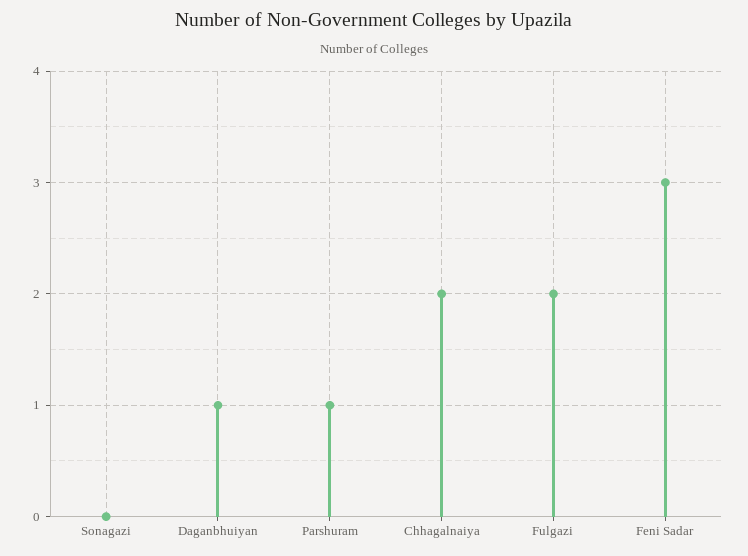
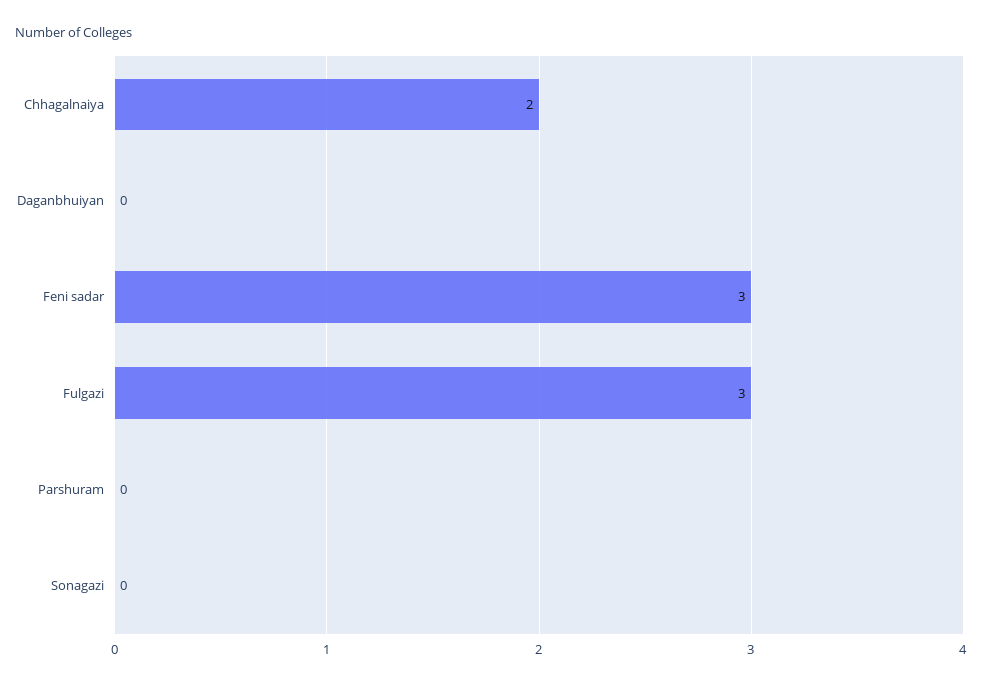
Daganbhuiyan: 1 -> 0
Parshuram: 1 -> 0
Fulgazi: 2 -> 3

